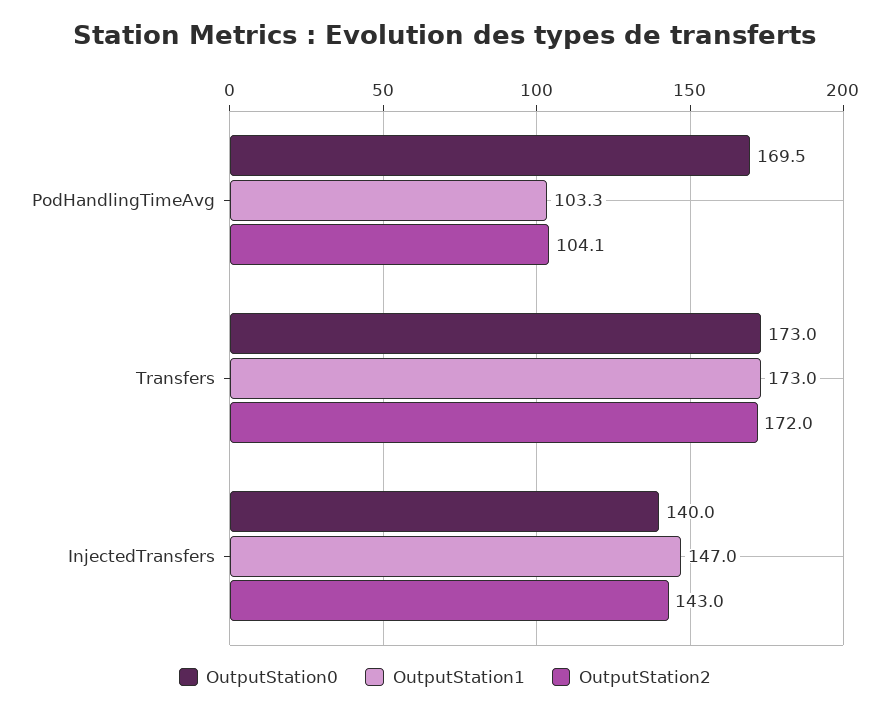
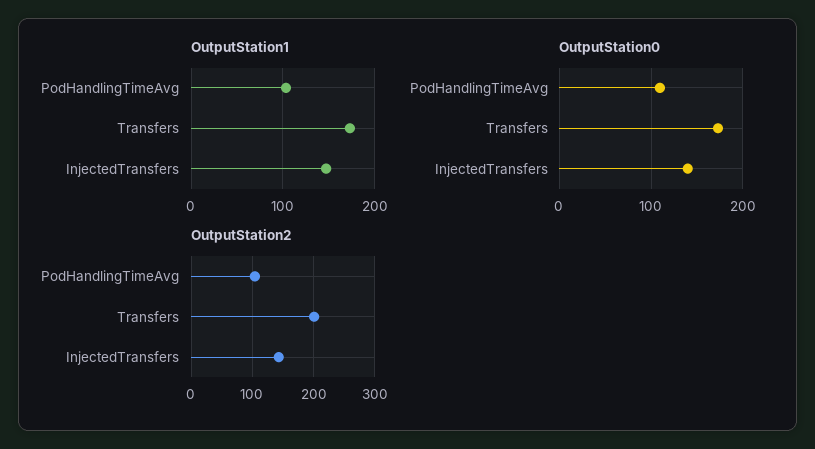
OutputStation0, PodHandlingTimeAvg: 169.5 -> 110
OutputStation2, Transfers: 172 -> 200

